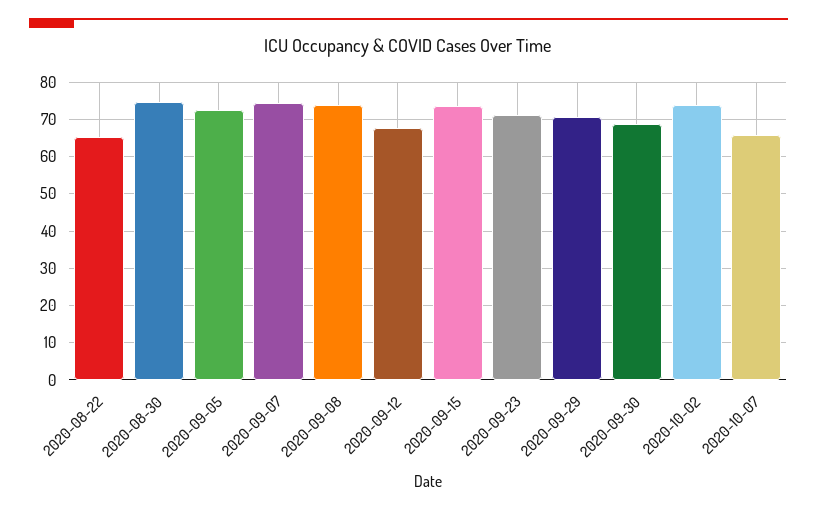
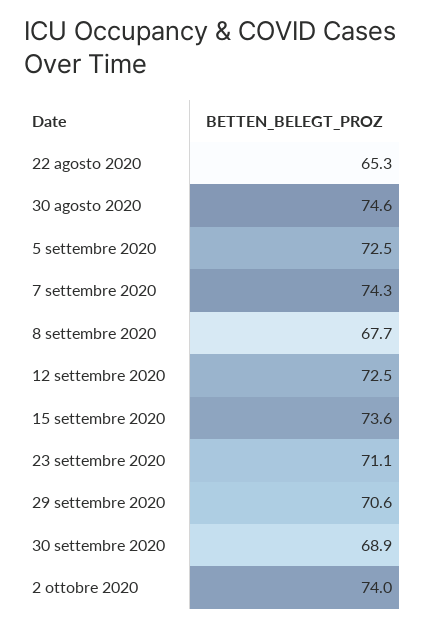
2020-09-08: 74 -> 67.7
2020-09-12: 68 -> 72.5
2020-10-07: 66 -> none

